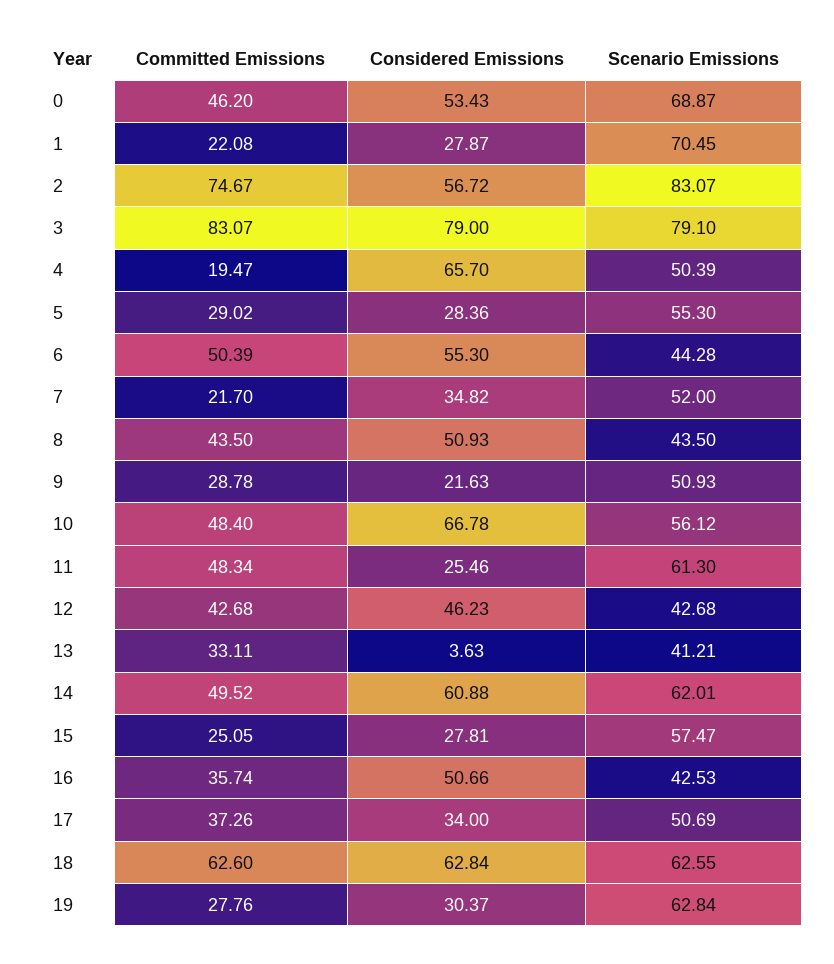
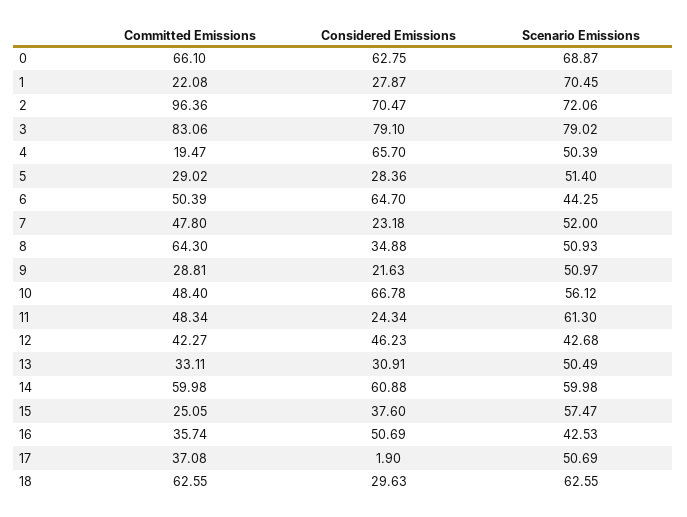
Committed Emissions, 0: 46.2 -> 66.1
Considered Emissions, 0: 53.43 -> 62.75
Committed Emissions, 2: 74.67 -> 96.36
Considered Emissions, 2: 56.72 -> 70.47
Scenario Emissions, 2: 83.07 -> 72.06
Committed Emissions, 3: 83.07 -> 83.06
Considered Emissions, 3: 79 -> 79.1
Scenario Emissions, 3: 79.1 -> 79.02
Scenario Emissions, 5: 55.3 -> 51.4
Considered Emissions, 6: 55.3 -> 64.7
Scenario Emissions, 6: 44.28 -> 44.25
Committed Emissions, 7: 21.7 -> 47.8
Considered Emissions, 7: 34.82 -> 23.18
Committed Emissions, 8: 43.5 -> 64.3
Considered Emissions, 8: 50.93 -> 34.88
Scenario Emissions, 8: 43.5 -> 50.93
Committed Emissions, 9: 28.78 -> 28.81
Scenario Emissions, 9: 50.93 -> 50.97
Considered Emissions, 11: 25.46 -> 24.34
Committed Emissions, 12: 42.68 -> 42.27
Considered Emissions, 13: 3.63 -> 30.91
Scenario Emissions, 13: 41.21 -> 50.49
Committed Emissions, 14: 49.52 -> 59.98
Scenario Emissions, 14: 62.01 -> 59.98
Considered Emissions, 15: 27.81 -> 37.6
Considered Emissions, 16: 50.66 -> 50.69
Committed Emissions, 17: 37.26 -> 37.08
Considered Emissions, 17: 34 -> 1.9
Committed Emissions, 18: 62.6 -> 62.55
Considered Emissions, 18: 62.84 -> 29.63
Committed Emissions, 19: 27.76 -> none
Considered Emissions, 19: 30.37 -> none
Scenario Emissions, 19: 62.84 -> none

